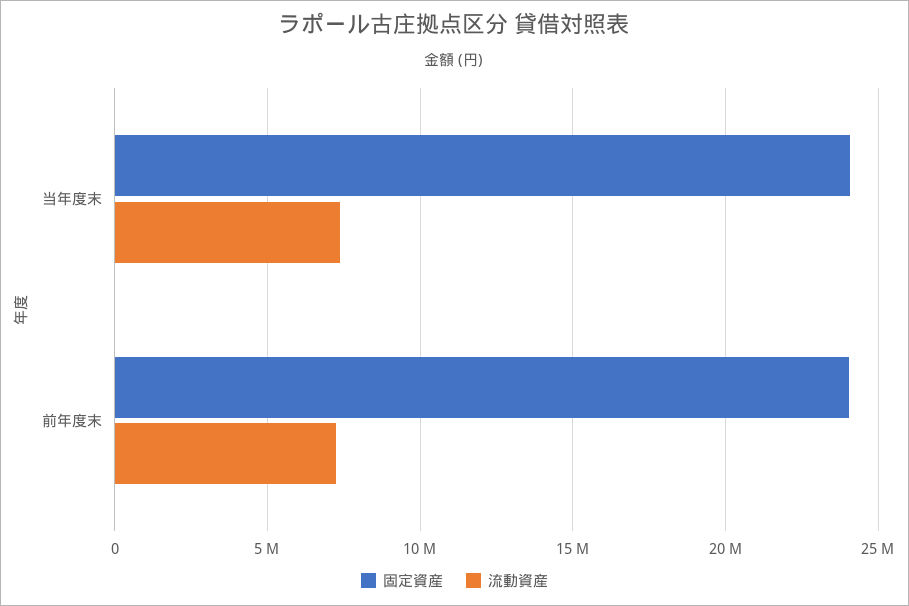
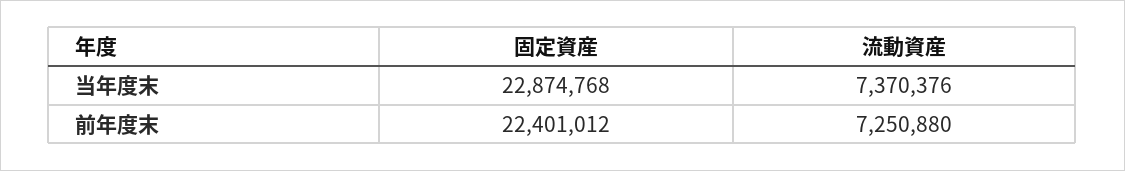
固定資産, 当年度末: 24000000 -> 22874768
固定資産, 前年度末: 24000000 -> 22401012

